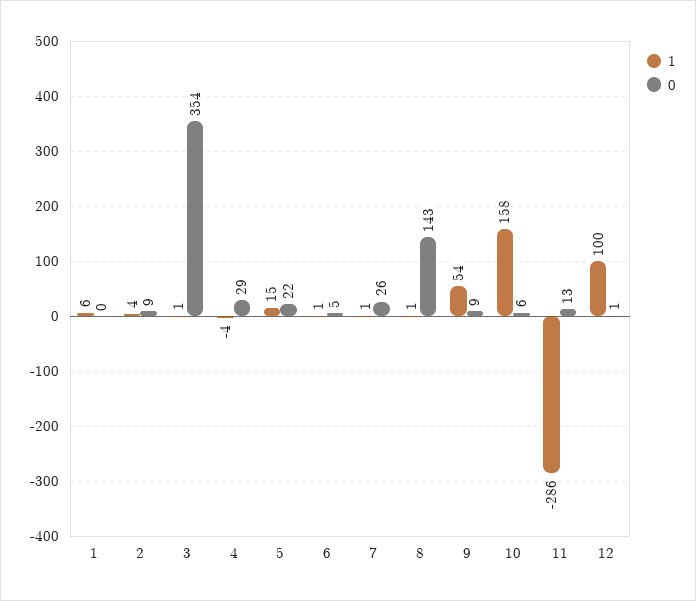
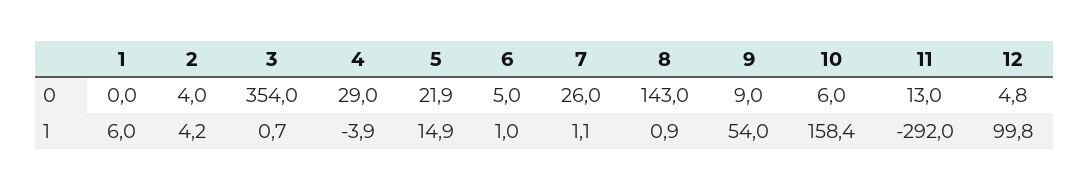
0, 2: 9 -> 4
1, 11: -286 -> -292
0, 12: 1 -> 4.8

